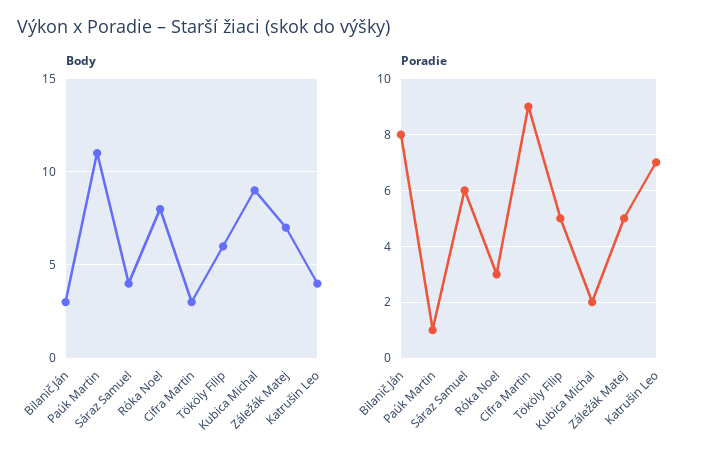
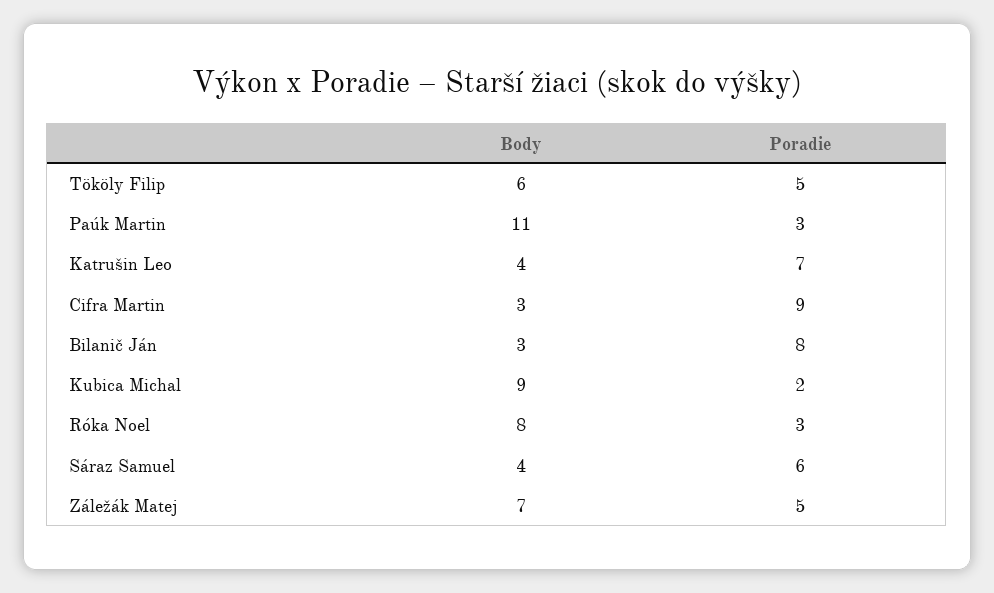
Poradie, Paúk Martin: 1 -> 3

